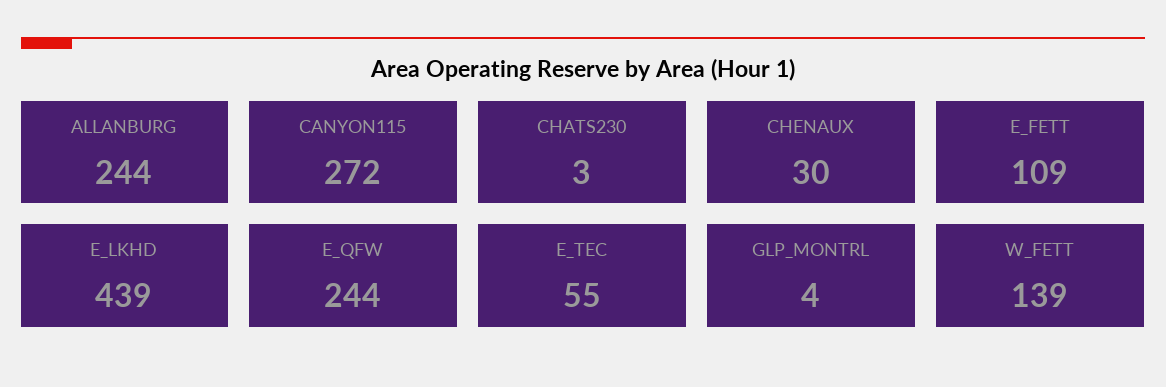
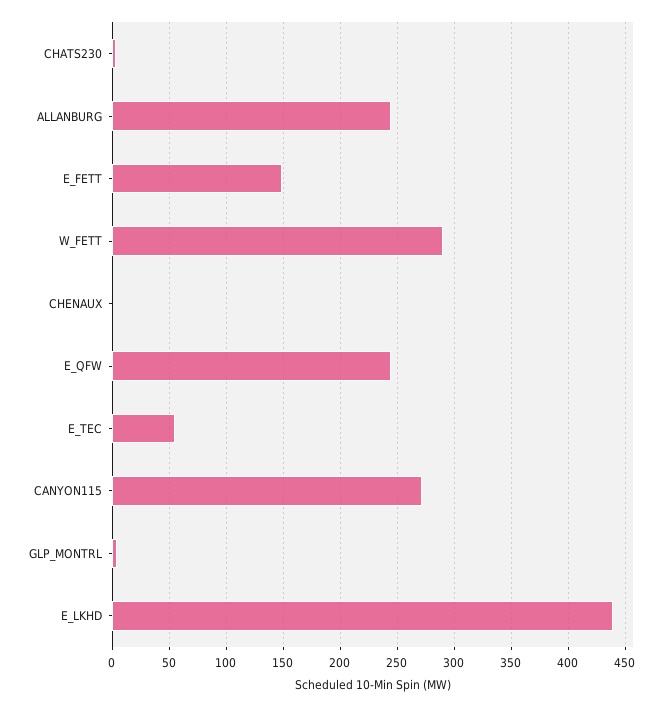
CHENAUX: 30 -> 0
E_FETT: 109 -> 150
W_FETT: 139 -> 290

